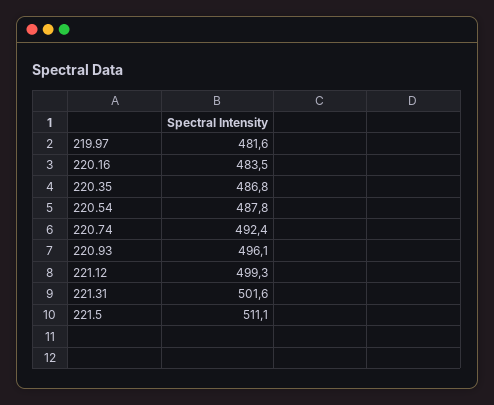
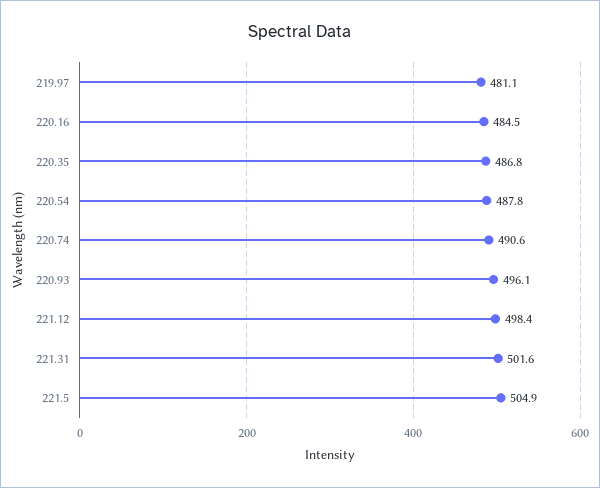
219.97: 481.6 -> 481.1
220.16: 483.5 -> 484.5
220.74: 492.4 -> 490.6
221.12: 499.3 -> 498.4
221.5: 511.1 -> 504.9

